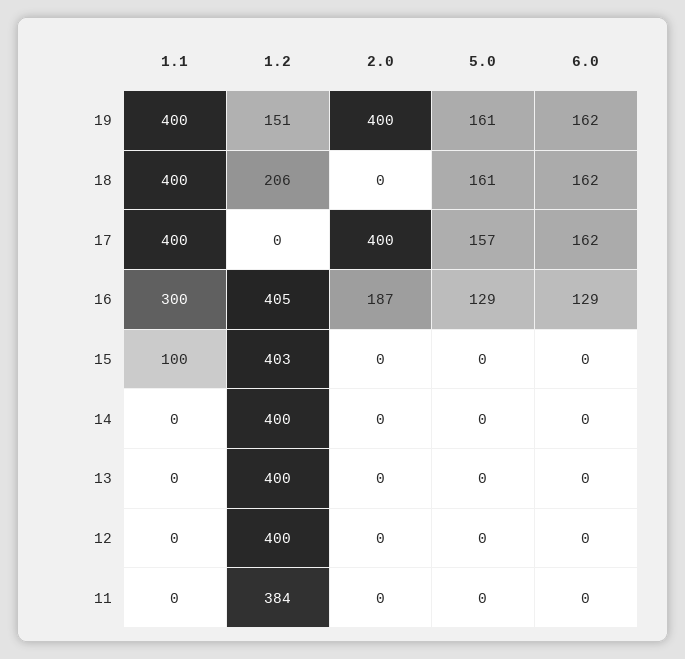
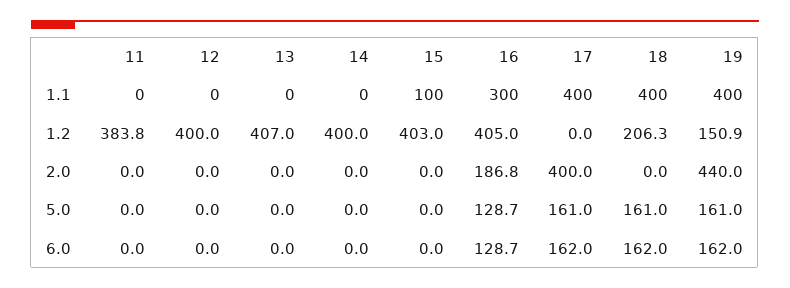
2.0, 19: 400 -> 440
5.0, 17: 157 -> 161
1.2, 13: 400 -> 407

